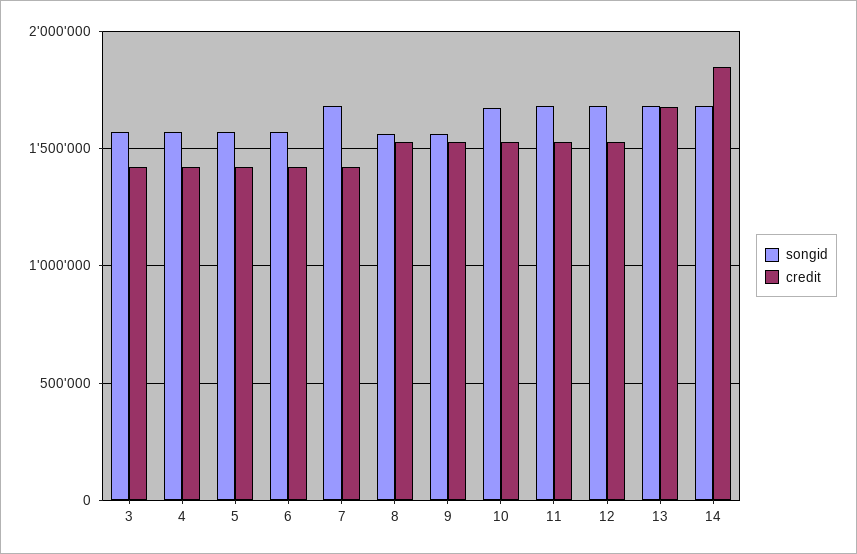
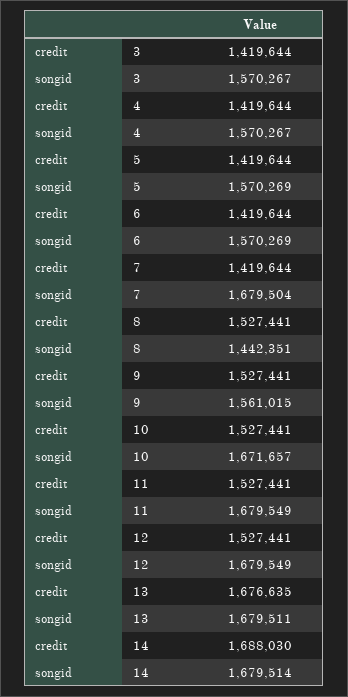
songid, 8: 1550000 -> 1442351
credit, 14: 1850000 -> 1688030

